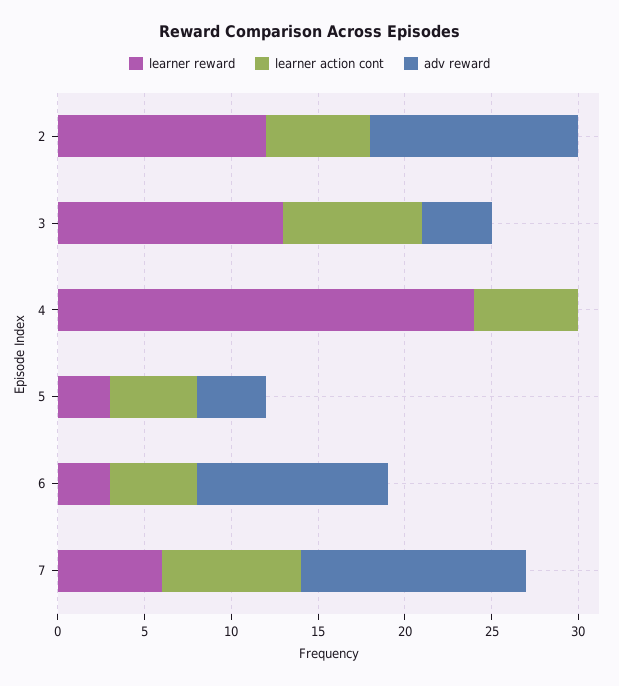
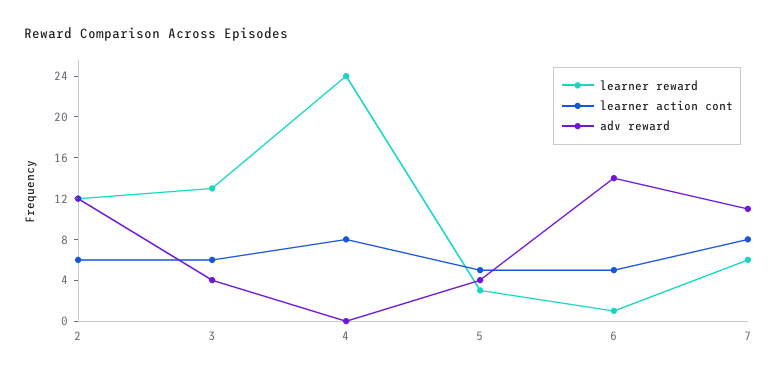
learner action cont, 3: 8 -> 6
learner action cont, 4: 6 -> 8
learner reward, 6: 3 -> 1
adv reward, 6: 11 -> 14
adv reward, 7: 13 -> 11

